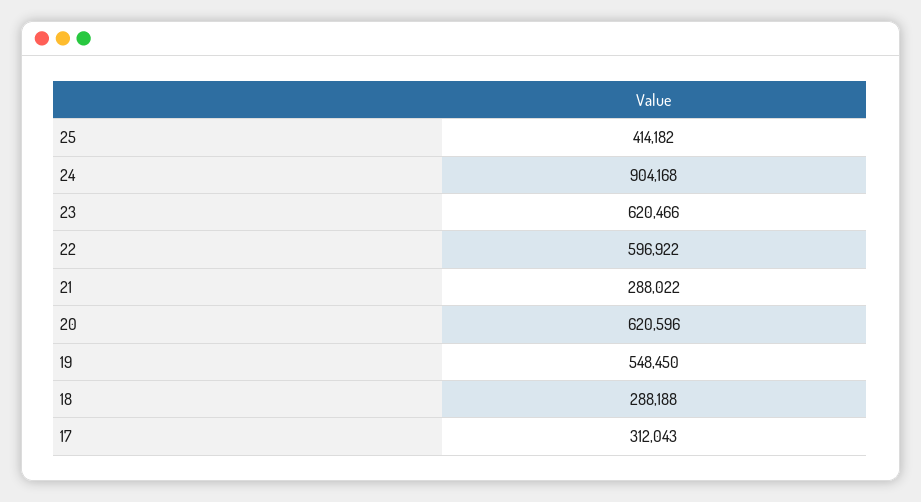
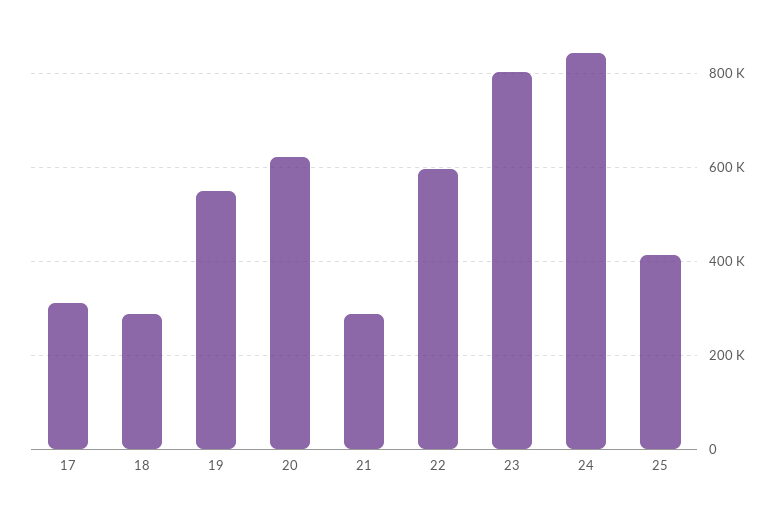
24: 904168 -> 840000
23: 620466 -> 800000

